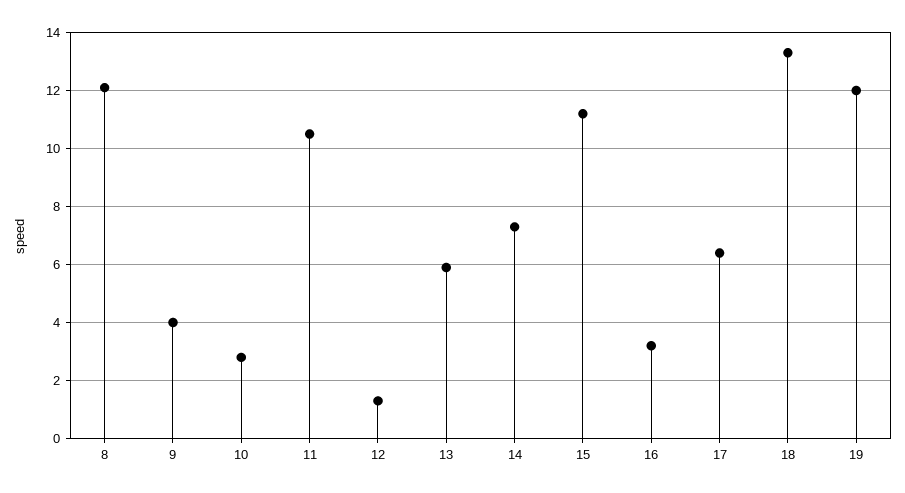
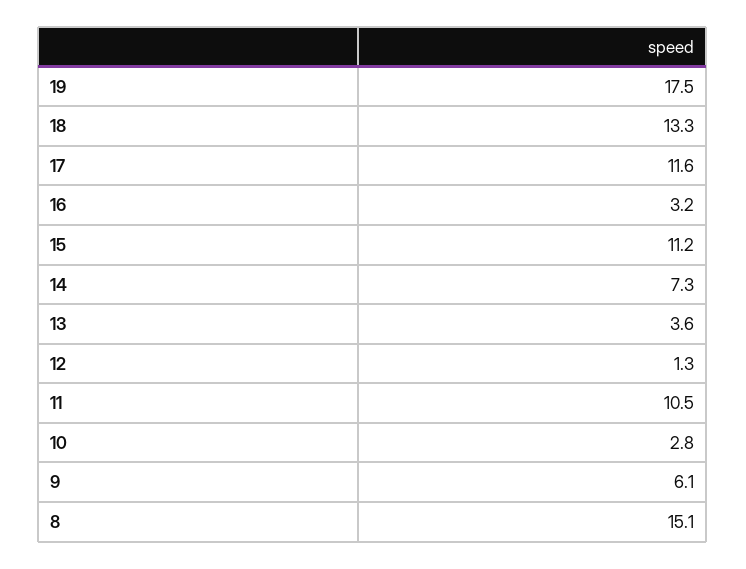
8: 12 -> 15.1
9: 4 -> 6.1
13: 6 -> 3.6
17: 6.5 -> 11.6
19: 12 -> 17.5

